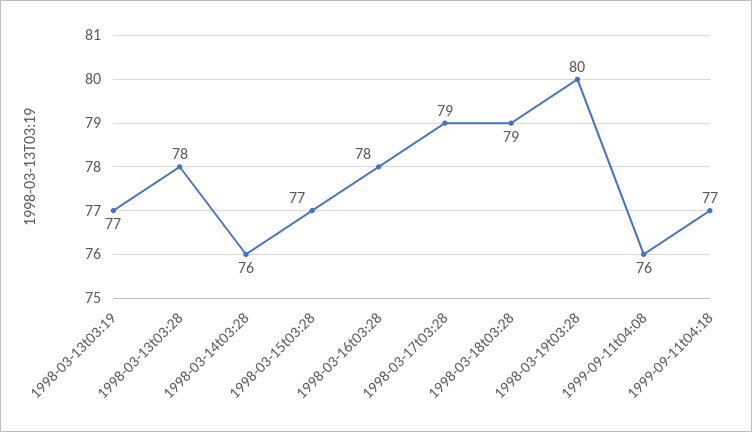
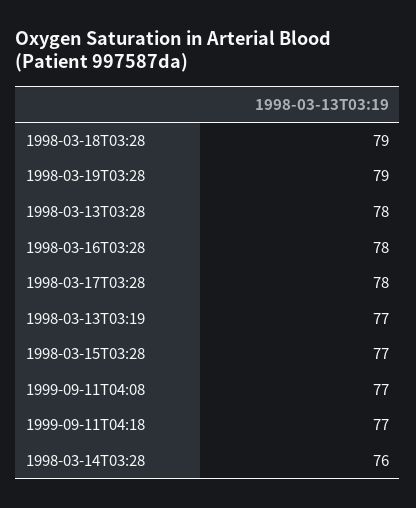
1998-03-17t03:28: 79 -> 78
1998-03-19t03:28: 80 -> 79
1999-09-11t04:08: 76 -> 77

